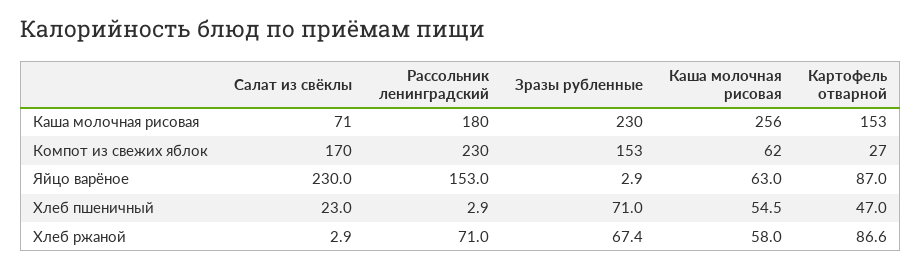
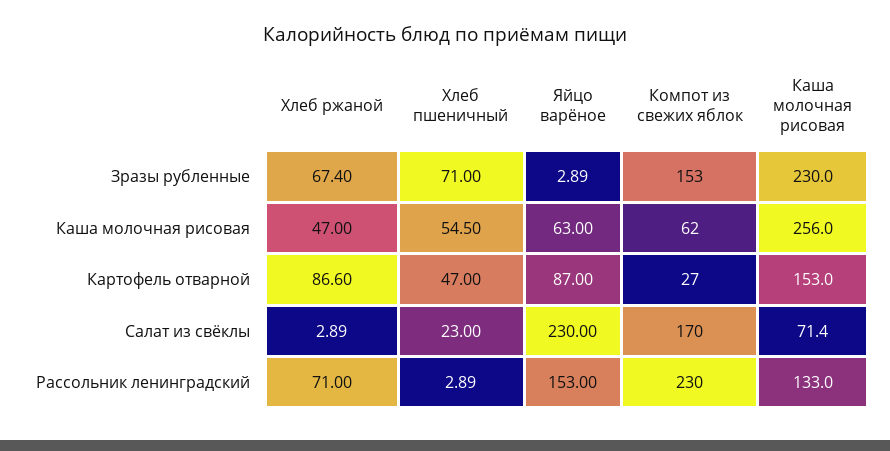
Рассольник ленинградский, Каша молочная рисовая: 180 -> 133
Каша молочная рисовая, Хлеб ржаной: 58 -> 47

